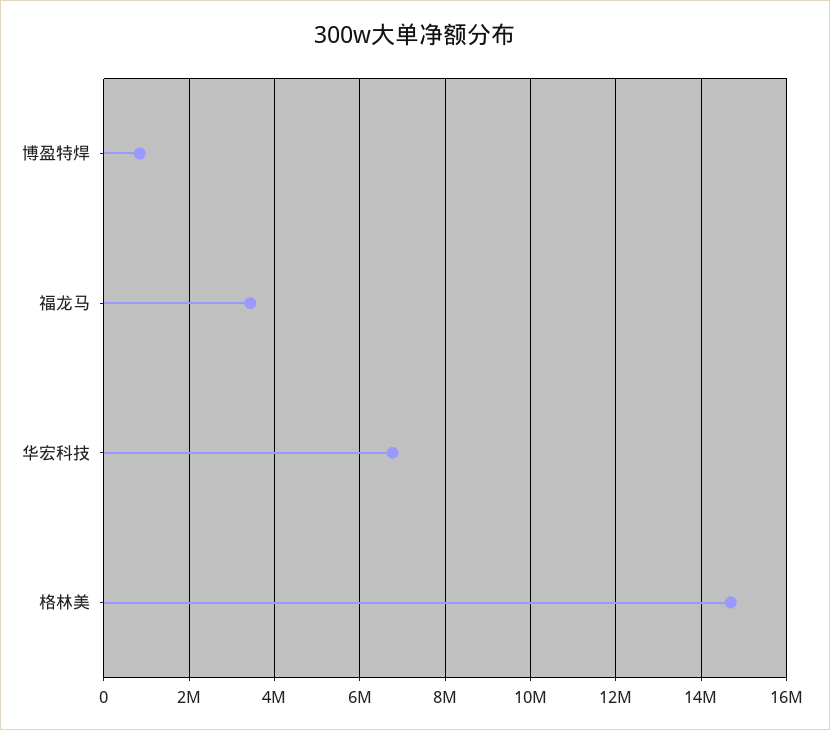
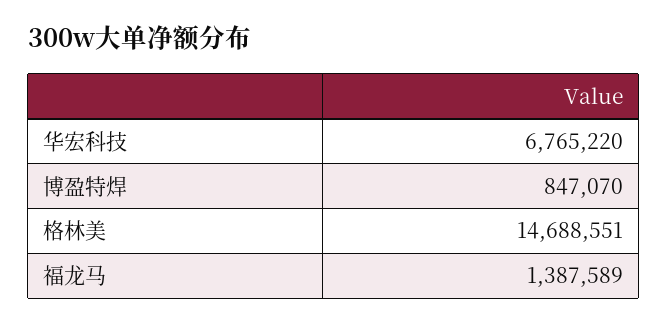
福龙马: 3400000 -> 1387589

